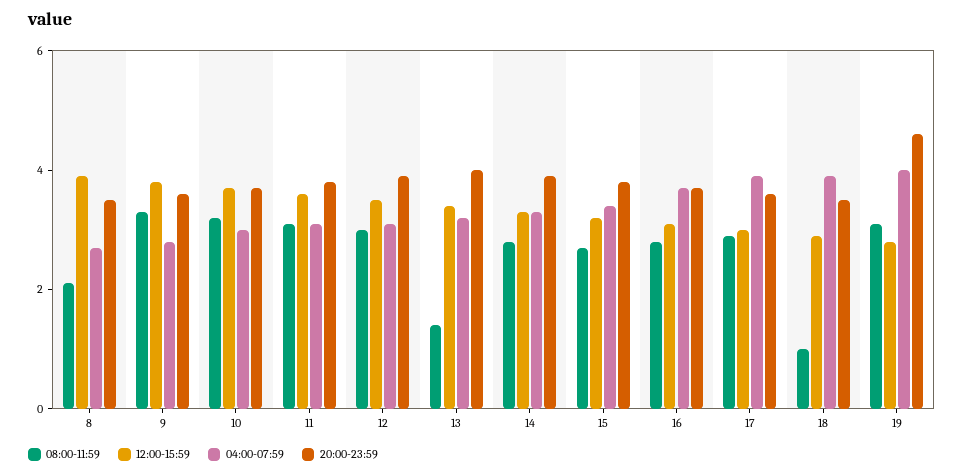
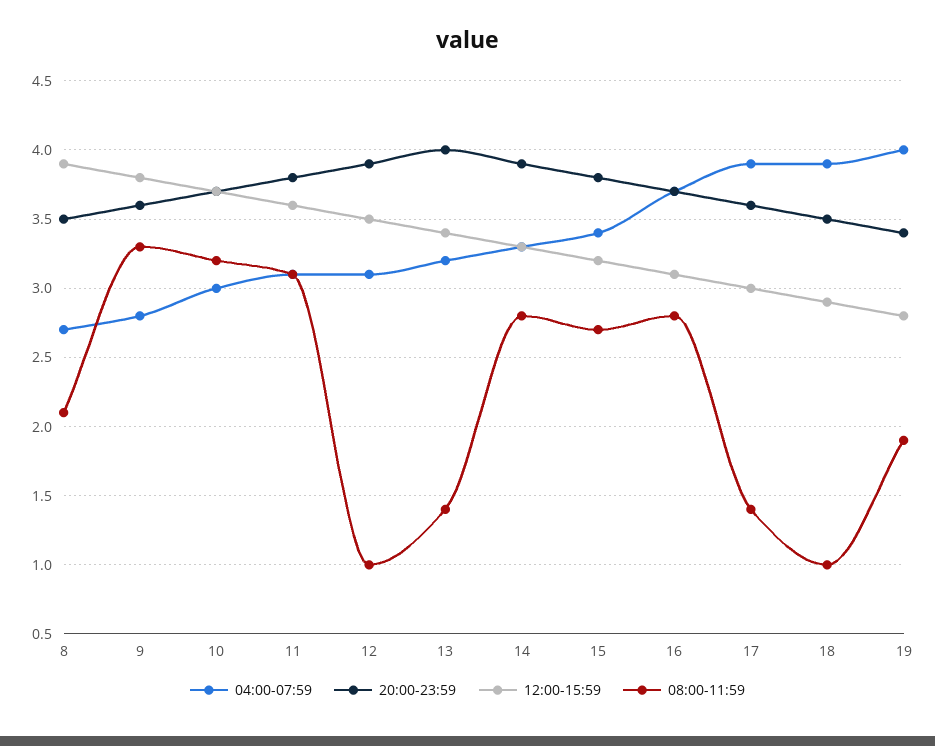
08:00-11:59, 12: 3 -> 1
08:00-11:59, 17: 3 -> 1.4
08:00-11:59, 19: 3 -> 1.9
20:00-23:59, 19: 4.5 -> 3.4

